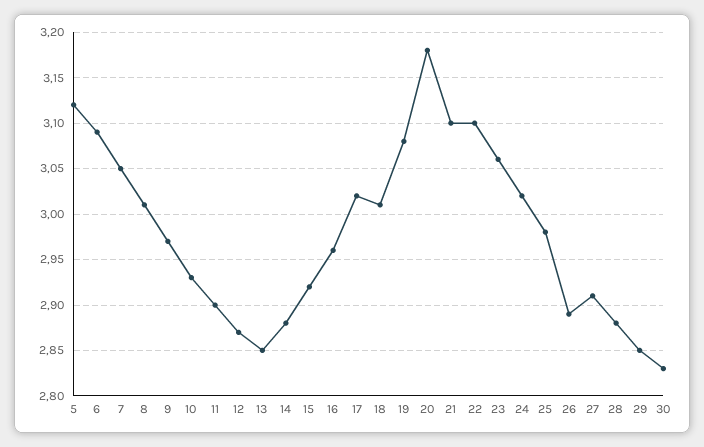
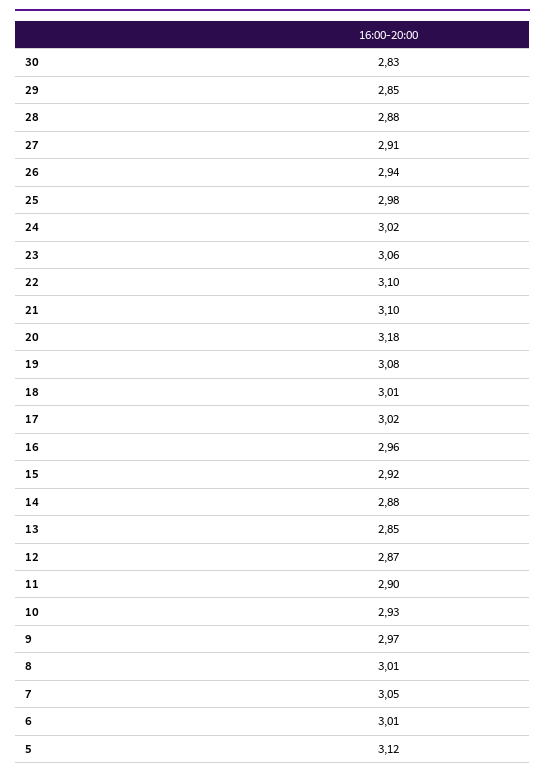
6: 3.09 -> 3.01
26: 2.89 -> 2.94

